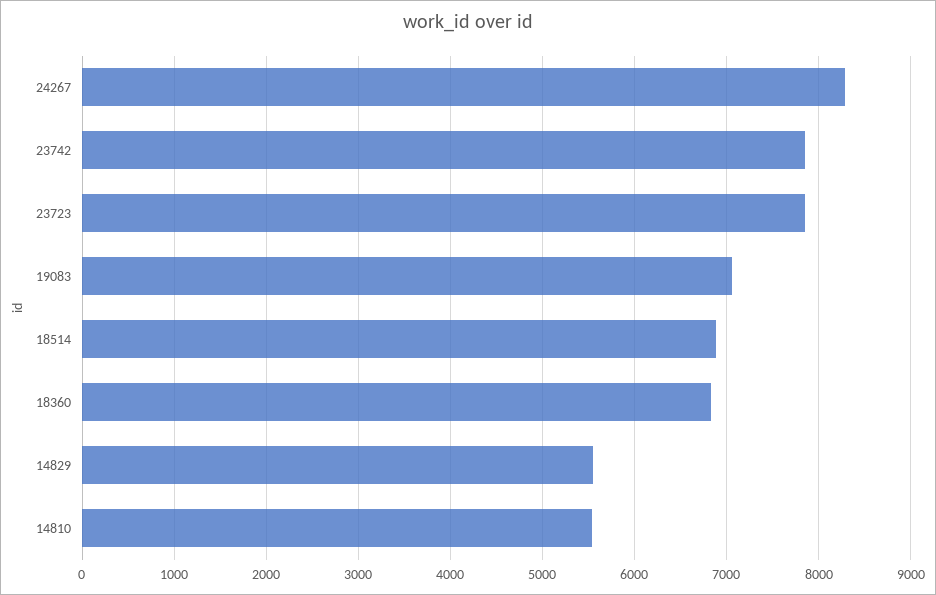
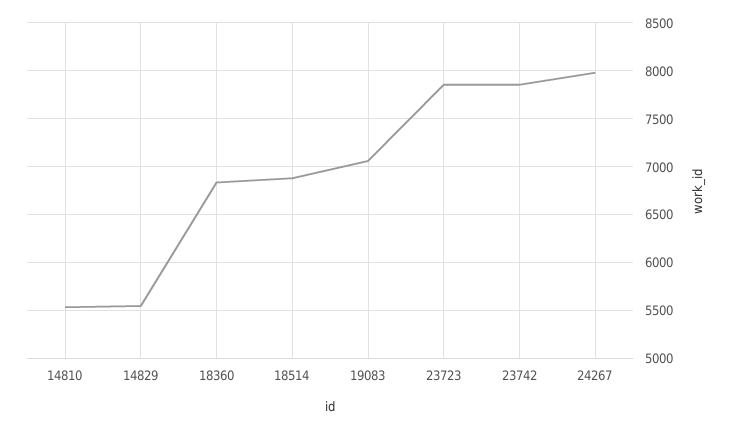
24267: 8300 -> 8000

